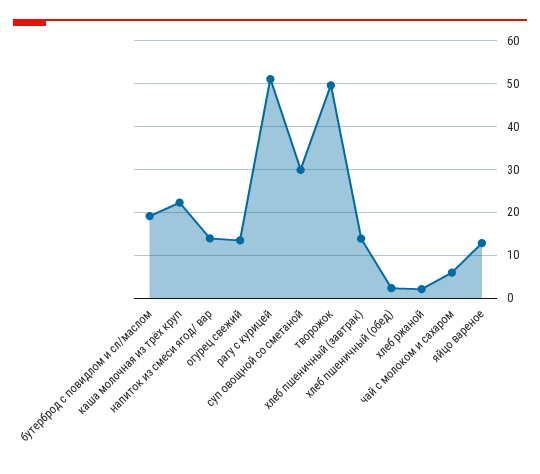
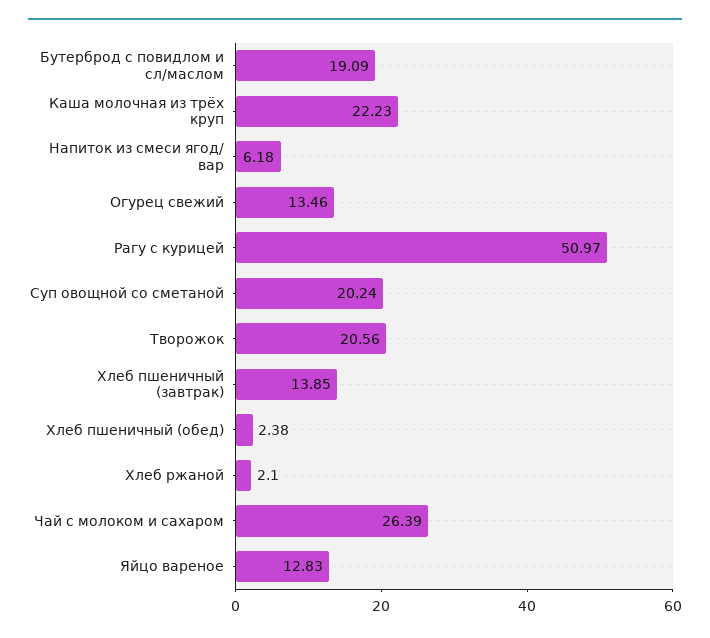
напиток из смеси ягод/ вар: 14 -> 6.18
суп овощной со сметаной: 30 -> 20.24
творожок: 50 -> 20.56
чай с молоком и сахаром: 6 -> 26.39

